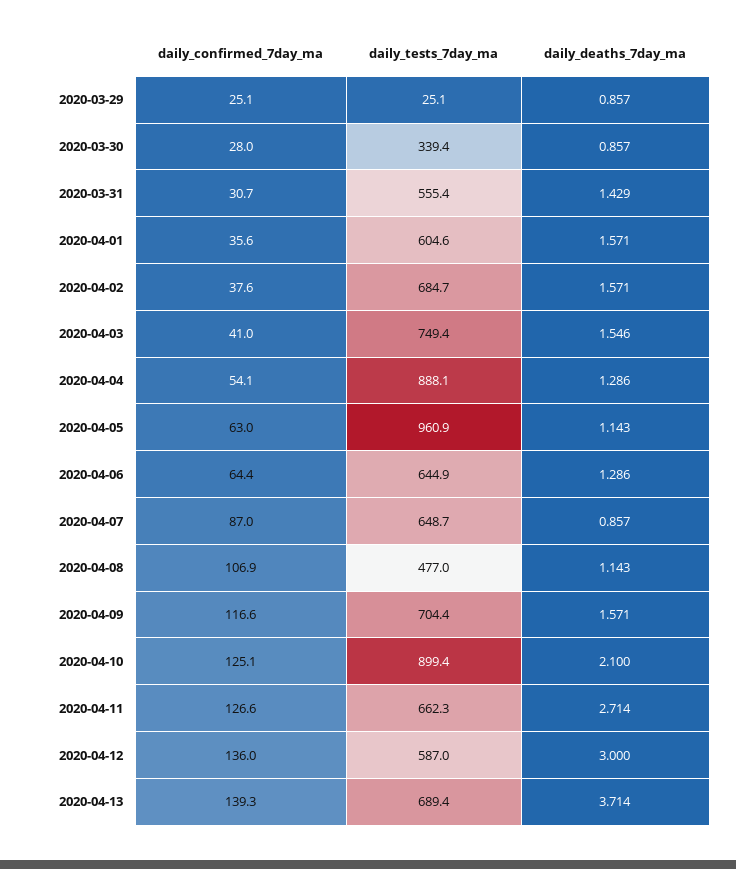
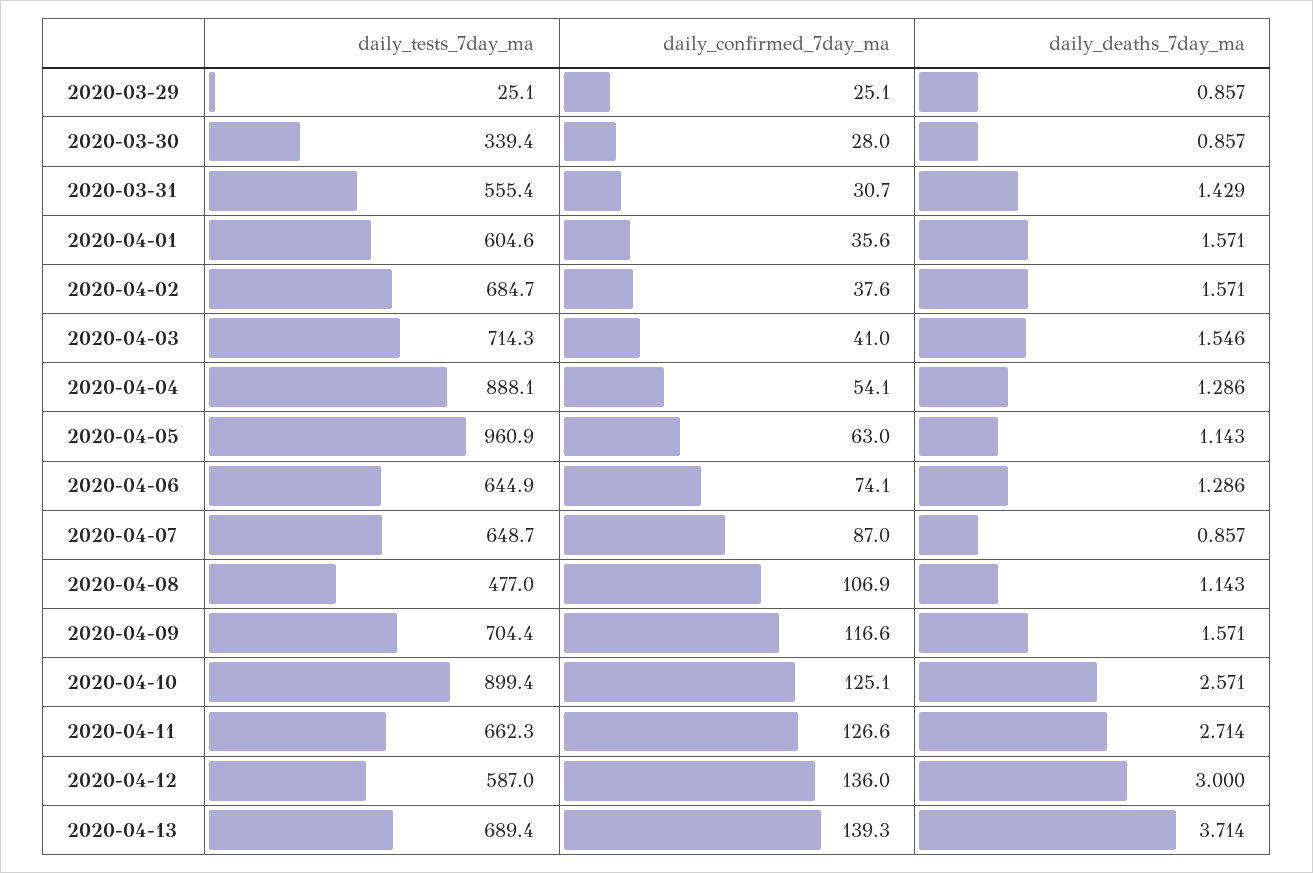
daily_tests_7day_ma, 2020-04-03: 749.4 -> 714.3
daily_confirmed_7day_ma, 2020-04-06: 64.4 -> 74.1
daily_deaths_7day_ma, 2020-04-10: 2.1 -> 2.571

